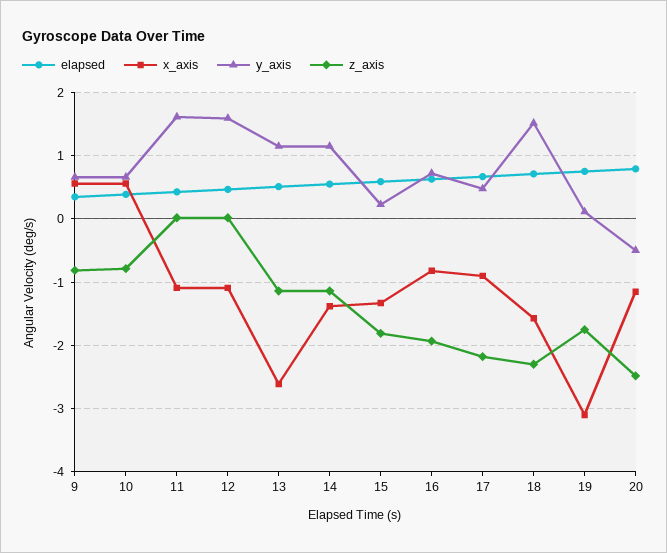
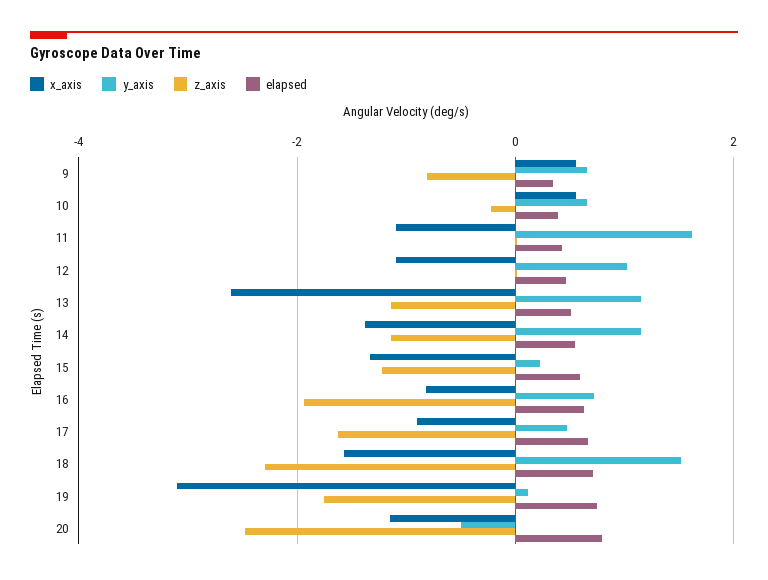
z_axis, 10: -0.8 -> -0.2
y_axis, 12: 1.6 -> 1
z_axis, 15: -1.8 -> -1.2
z_axis, 17: -2.2 -> -1.6

